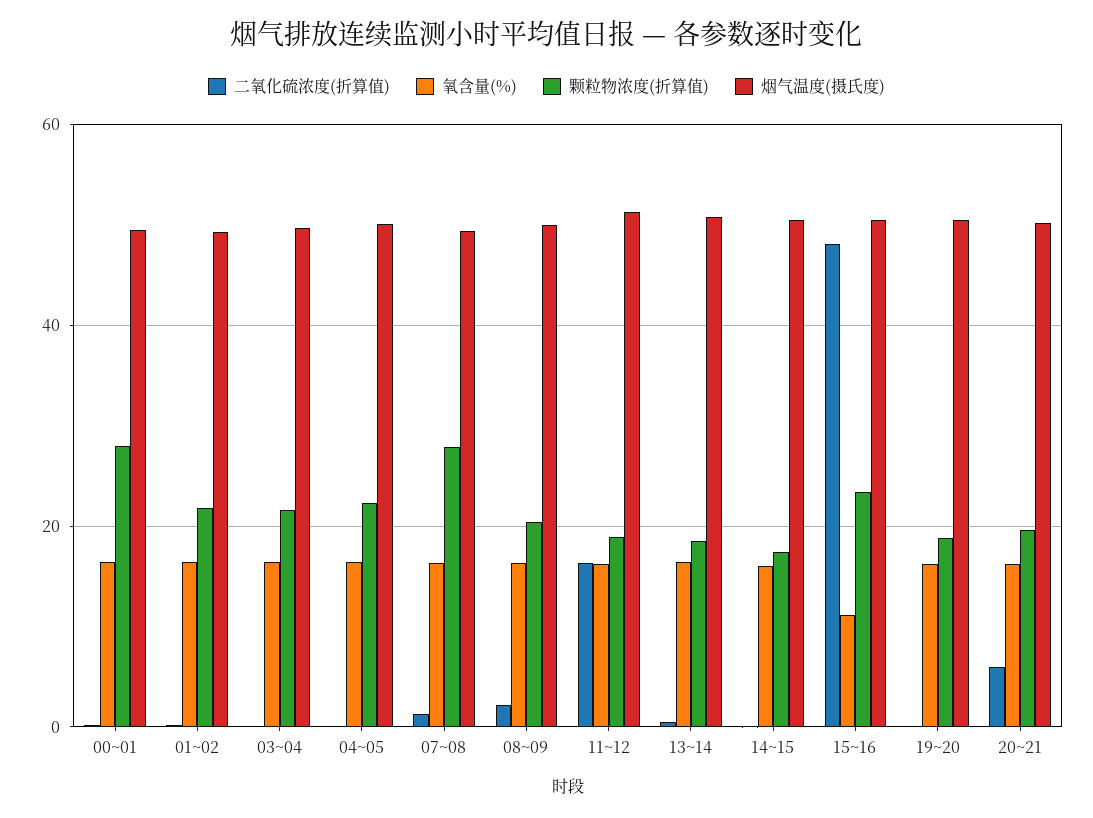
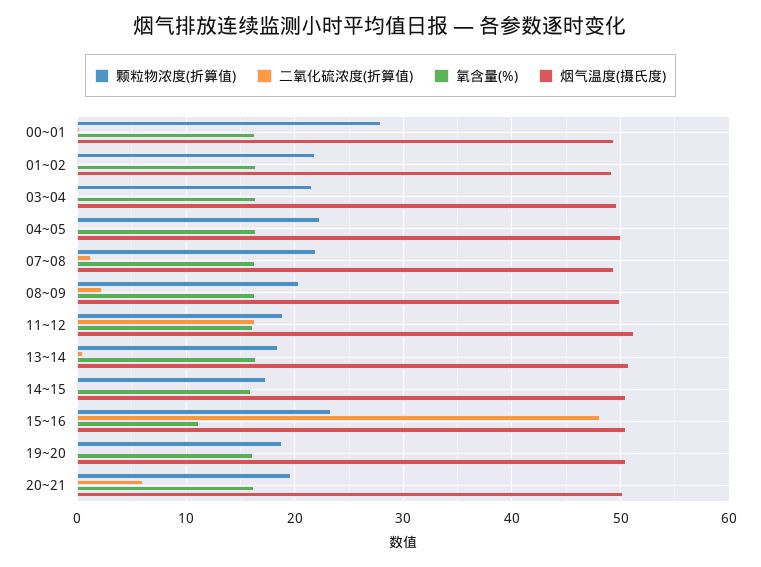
颗粒物浓度(折算值), 07~08: 28 -> 22

